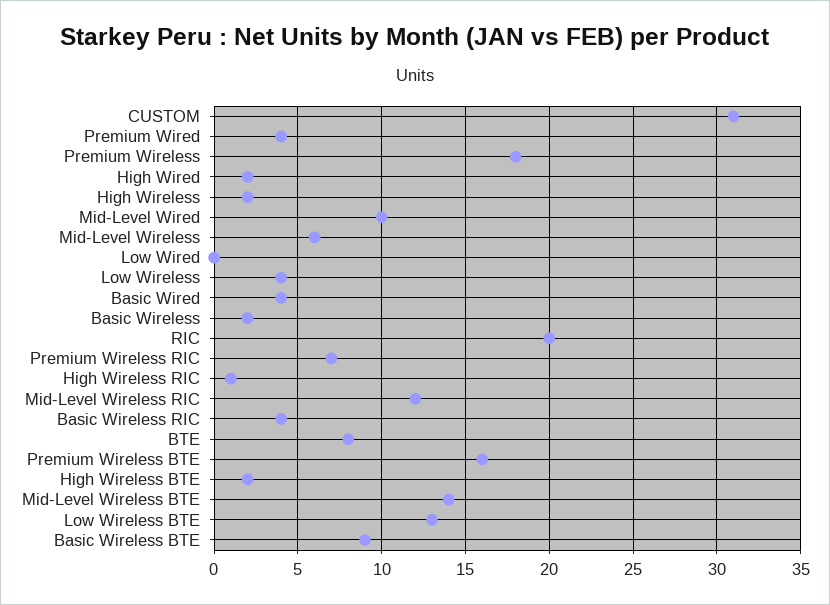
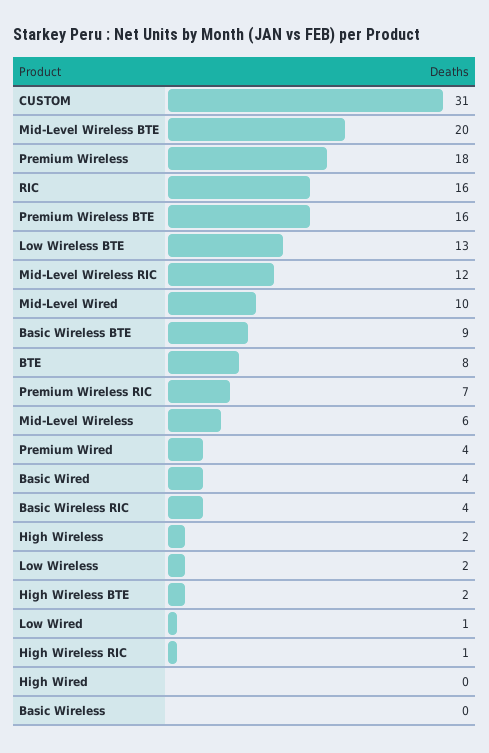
High Wired: 2 -> 0
Low Wired: 0 -> 1
Low Wireless: 4 -> 2
Basic Wireless: 2 -> 0
RIC: 20 -> 16
Mid-Level Wireless BTE: 14 -> 20

